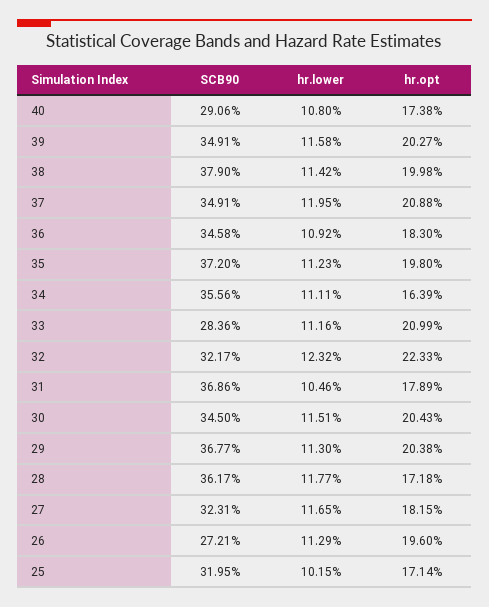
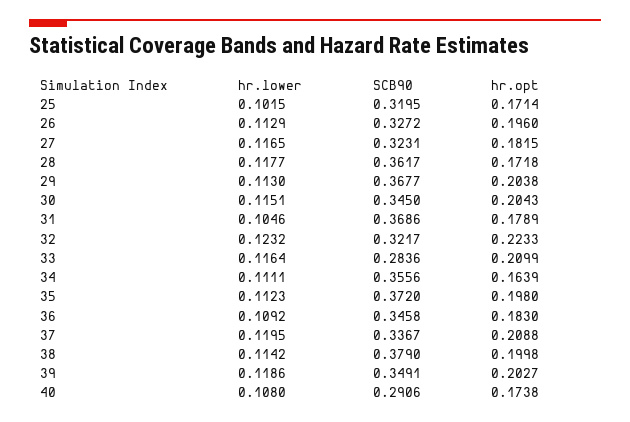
hr.lower, 39: 0.1158 -> 0.1186
SCB90, 37: 0.3491 -> 0.3367
hr.lower, 33: 0.1116 -> 0.1164
SCB90, 26: 0.2721 -> 0.3272

